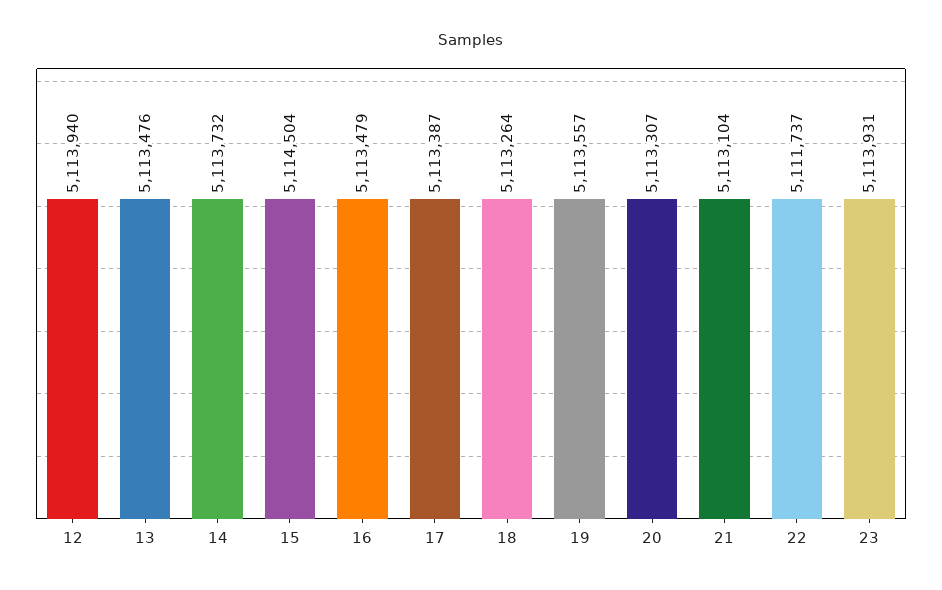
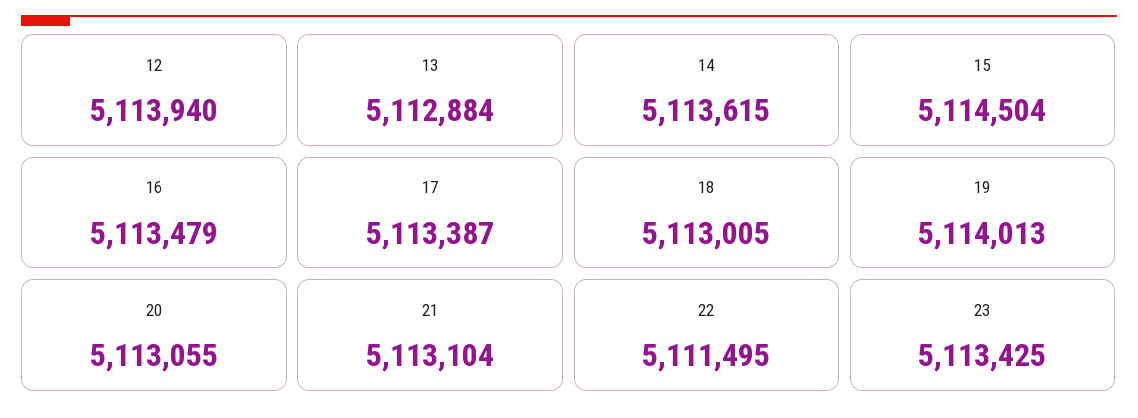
13: 5113476 -> 5112884
14: 5113732 -> 5113615
18: 5113264 -> 5113005
19: 5113557 -> 5114013
20: 5113307 -> 5113055
22: 5111737 -> 5111495
23: 5113931 -> 5113425

